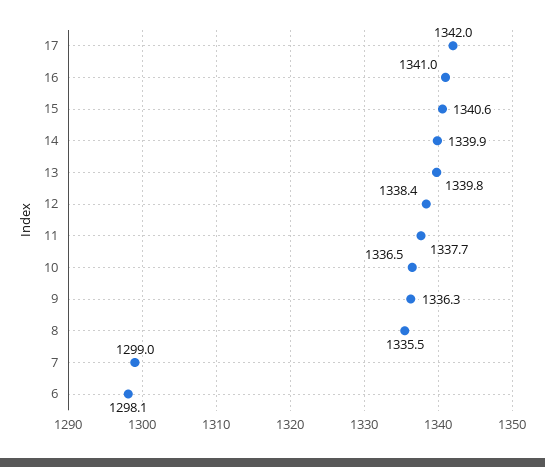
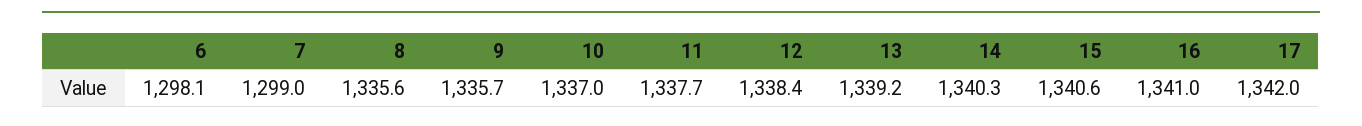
14: 1339.9 -> 1340.3
13: 1339.8 -> 1339.2
10: 1336.5 -> 1337
9: 1336.3 -> 1335.7
8: 1335.5 -> 1335.6

